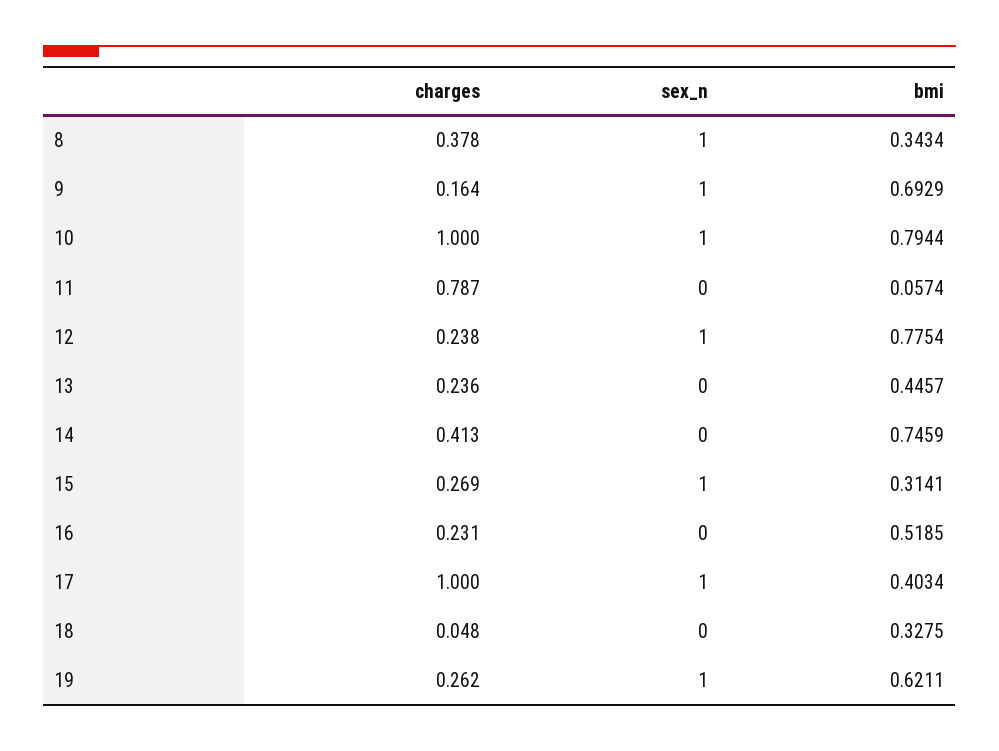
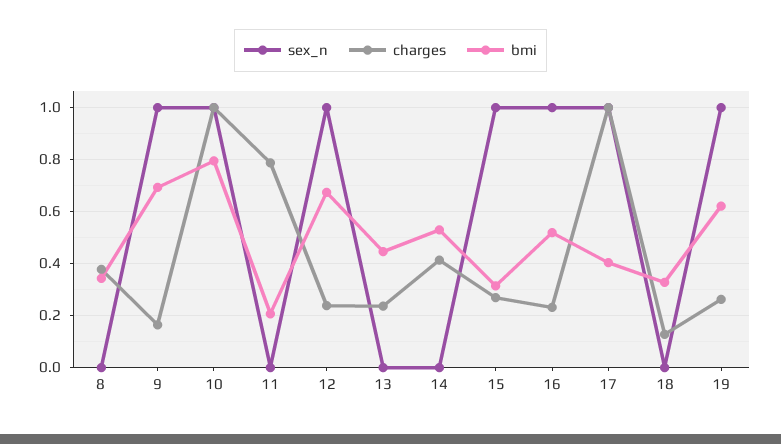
sex_n, 8: 1 -> 0
bmi, 11: 0.0574 -> 0.2
bmi, 12: 0.7754 -> 0.675
bmi, 14: 0.7459 -> 0.525
sex_n, 16: 0 -> 1
charges, 18: 0.048 -> 0.125

